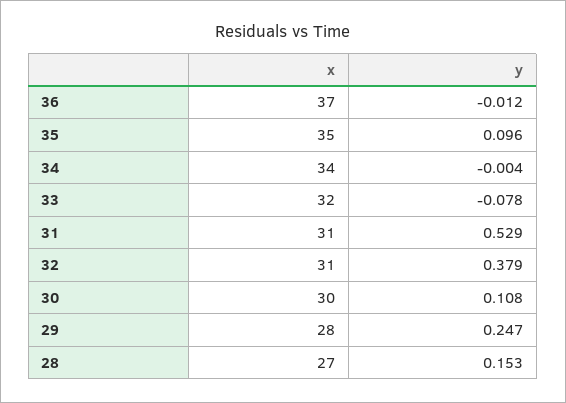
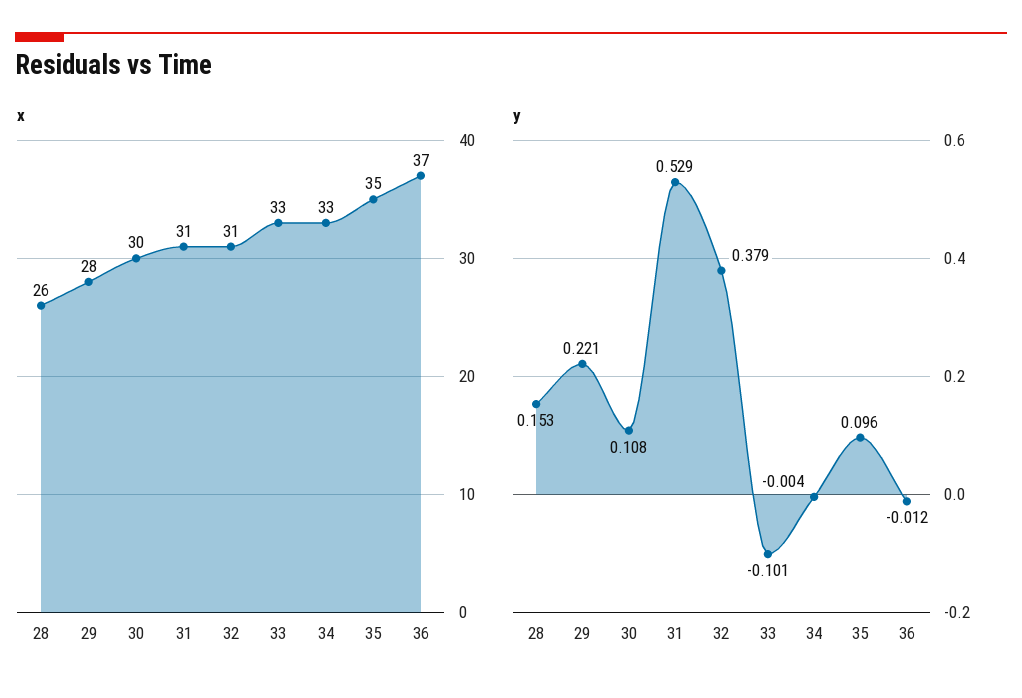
x, 34: 34 -> 33
x, 33: 32 -> 33
y, 33: -0.078 -> -0.101
y, 29: 0.247 -> 0.221
x, 28: 27 -> 26

